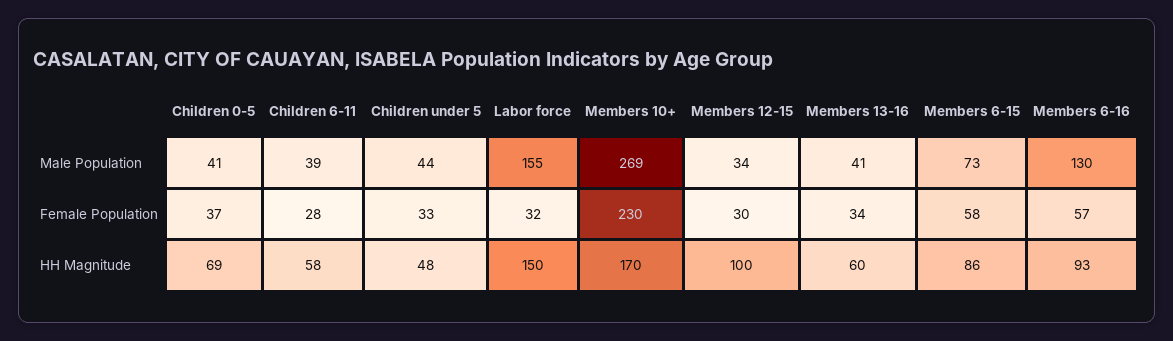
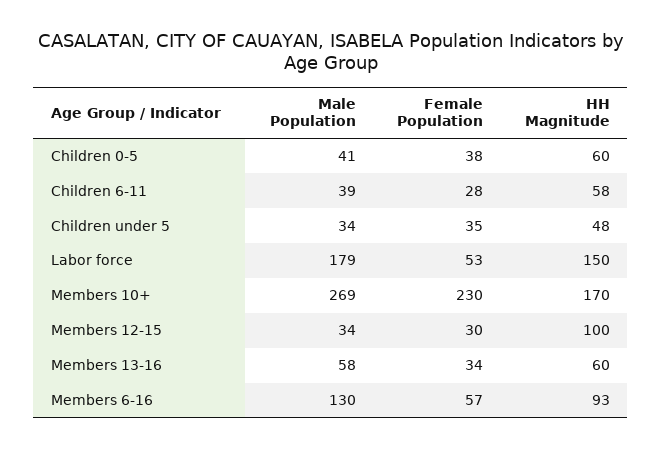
Children under 5, Male Population: 44 -> 34
Labor force, Male Population: 155 -> 179
Members 13-16, Male Population: 41 -> 58
Members 6-15, Male Population: 73 -> none
Children 0-5, Female Population: 37 -> 38
Children under 5, Female Population: 33 -> 35
Labor force, Female Population: 32 -> 53
Members 6-15, Female Population: 58 -> none
Children 0-5, HH Magnitude: 69 -> 60
Members 6-15, HH Magnitude: 86 -> none

